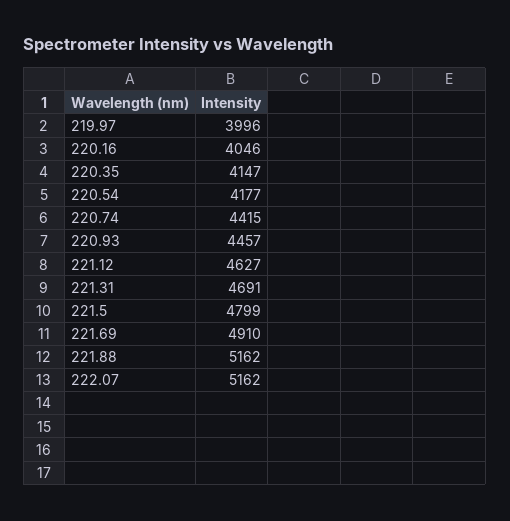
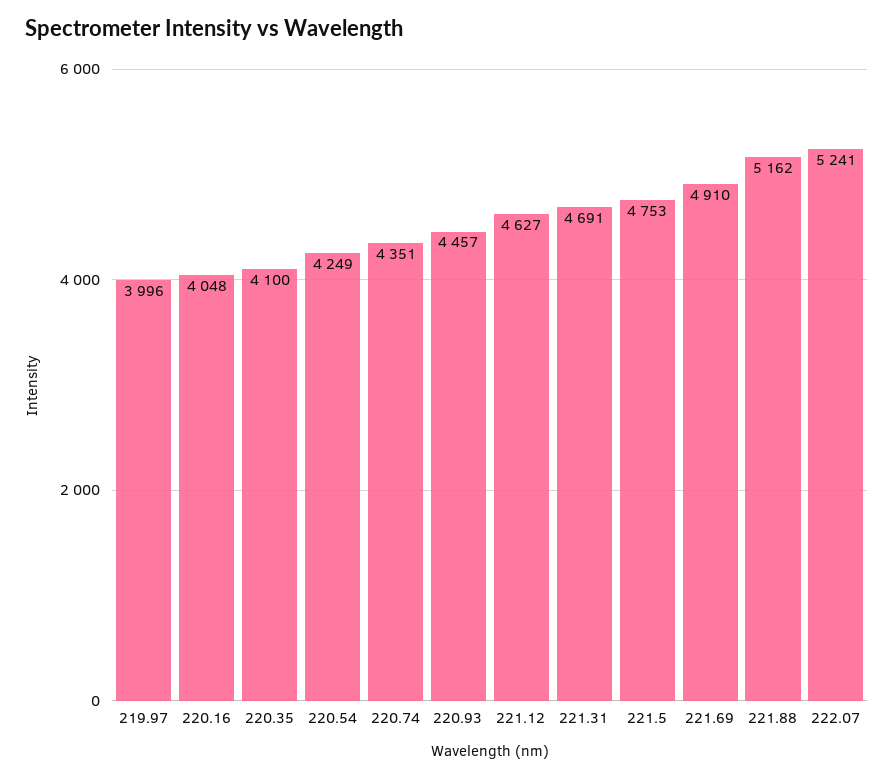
220.16: 4046 -> 4048
220.35: 4147 -> 4100
220.54: 4177 -> 4249
220.74: 4415 -> 4351
221.5: 4799 -> 4753
222.07: 5162 -> 5241

